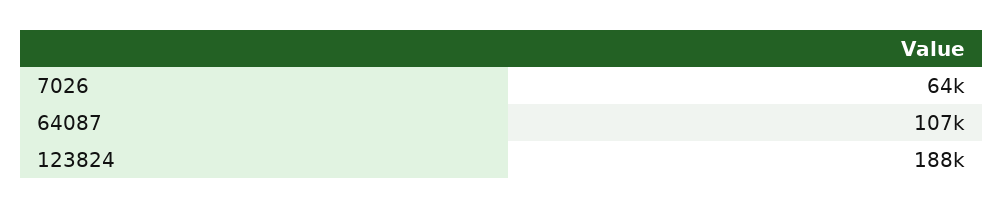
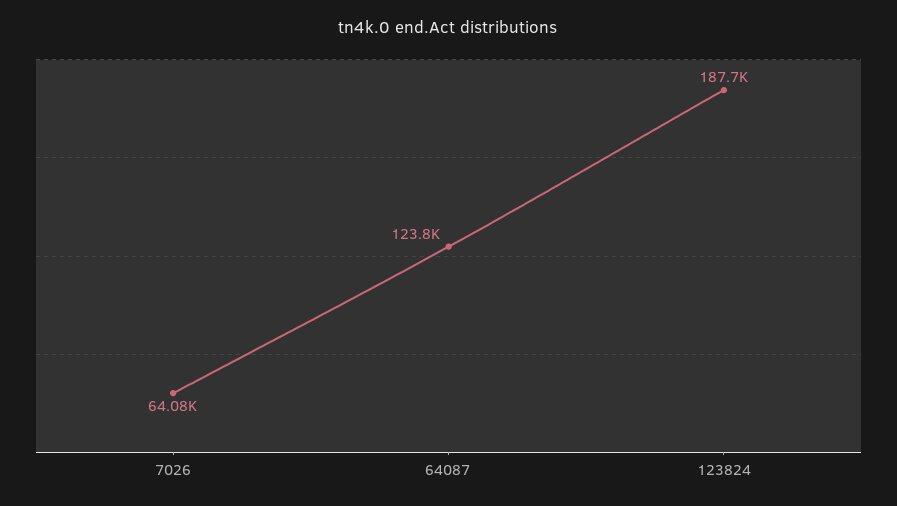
64087: 107000 -> 123800

